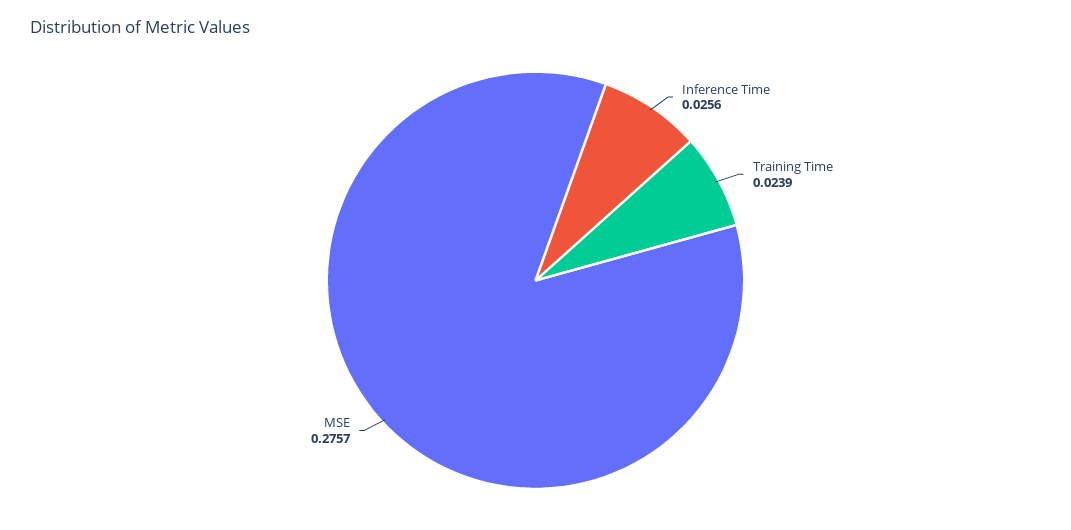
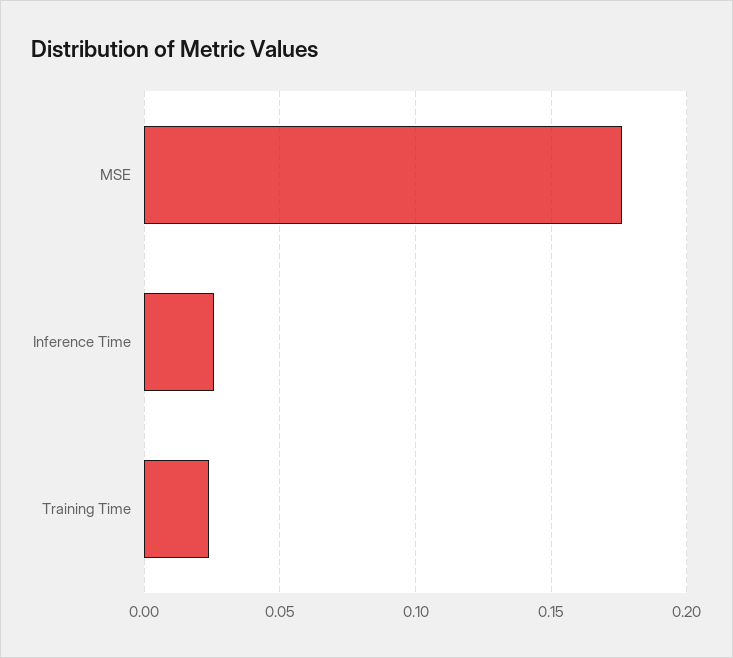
MSE: 0.2757 -> 0.175

